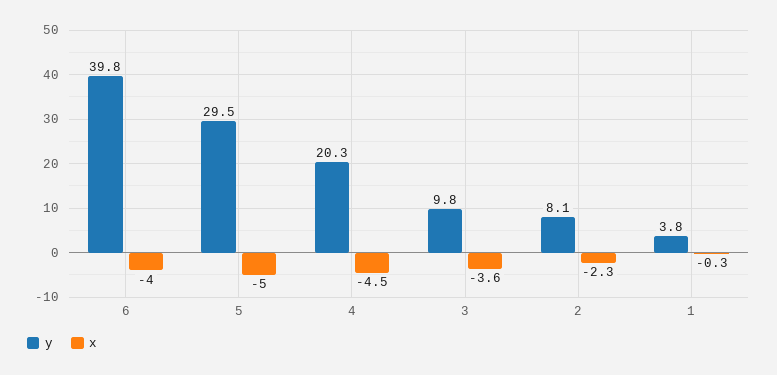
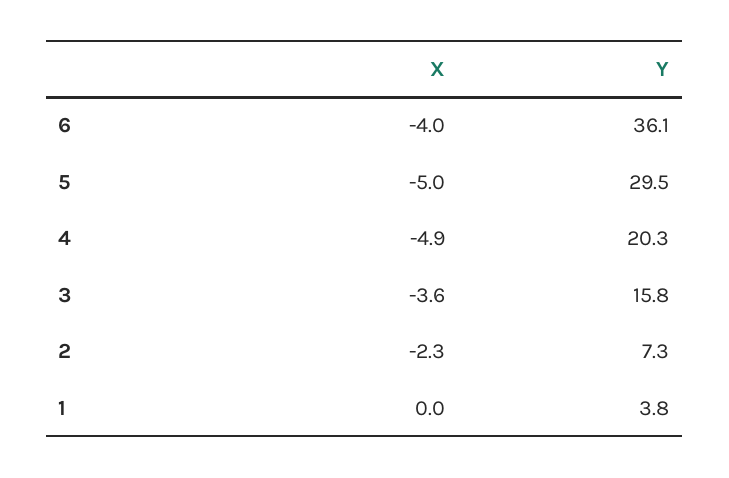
y, 6: 39.8 -> 36.1
x, 4: -4.5 -> -4.9
y, 3: 9.8 -> 15.8
y, 2: 8.1 -> 7.3
x, 1: -0.3 -> 0

